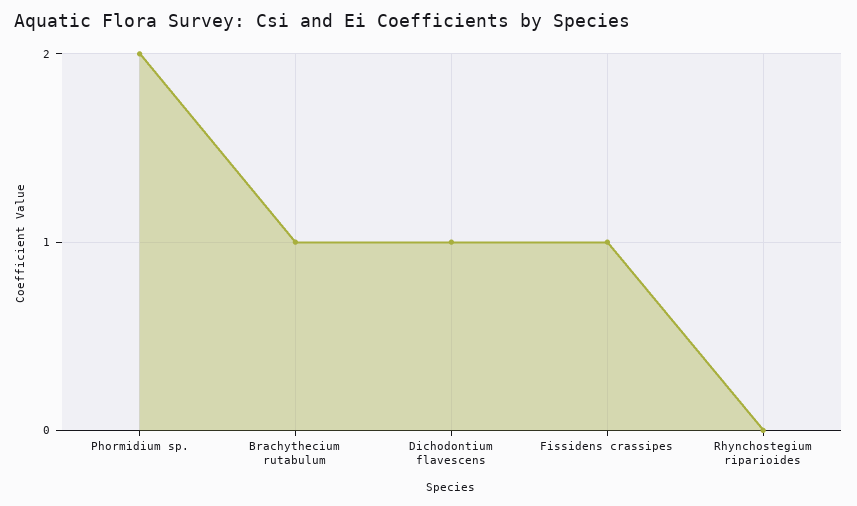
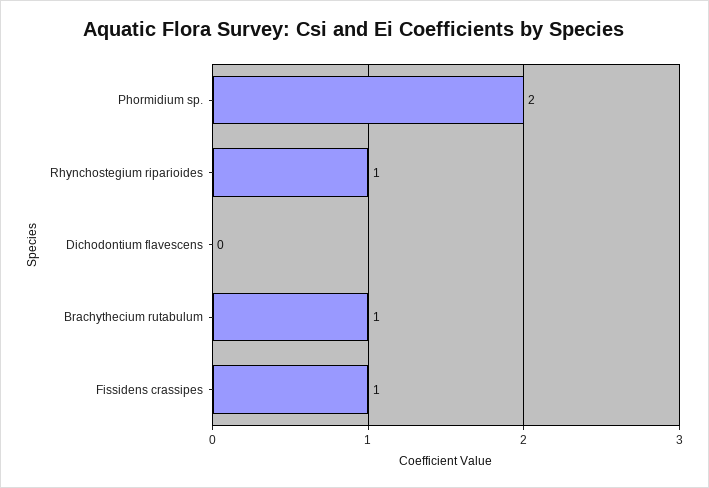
Dichodontium flavescens: 1 -> 0
Rhynchostegium riparioides: 0 -> 1

